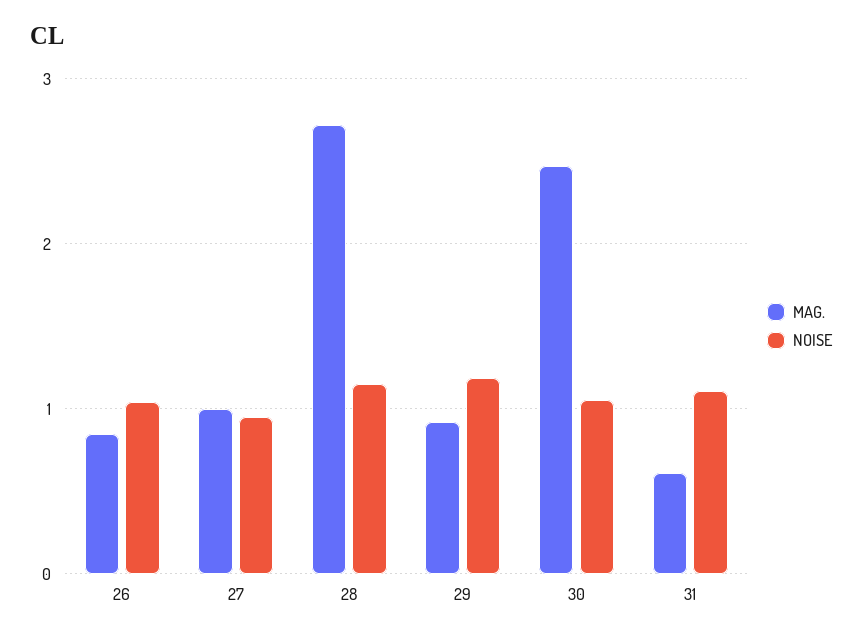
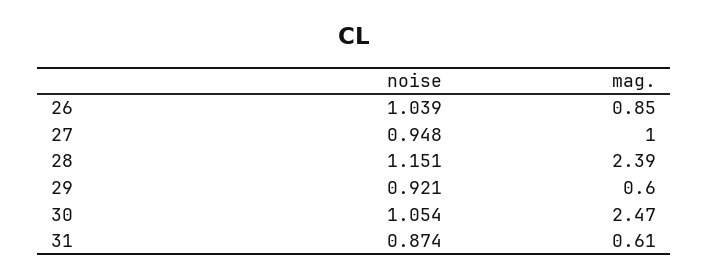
MAG., 28: 2.7 -> 2.39
MAG., 29: 0.9 -> 0.6
NOISE, 29: 1.2 -> 0.921
NOISE, 31: 1.1 -> 0.874

